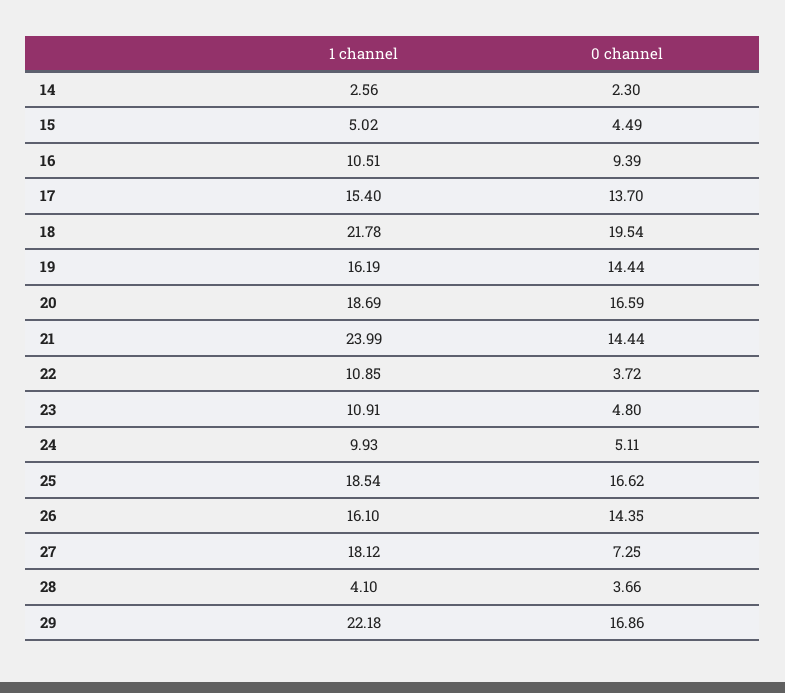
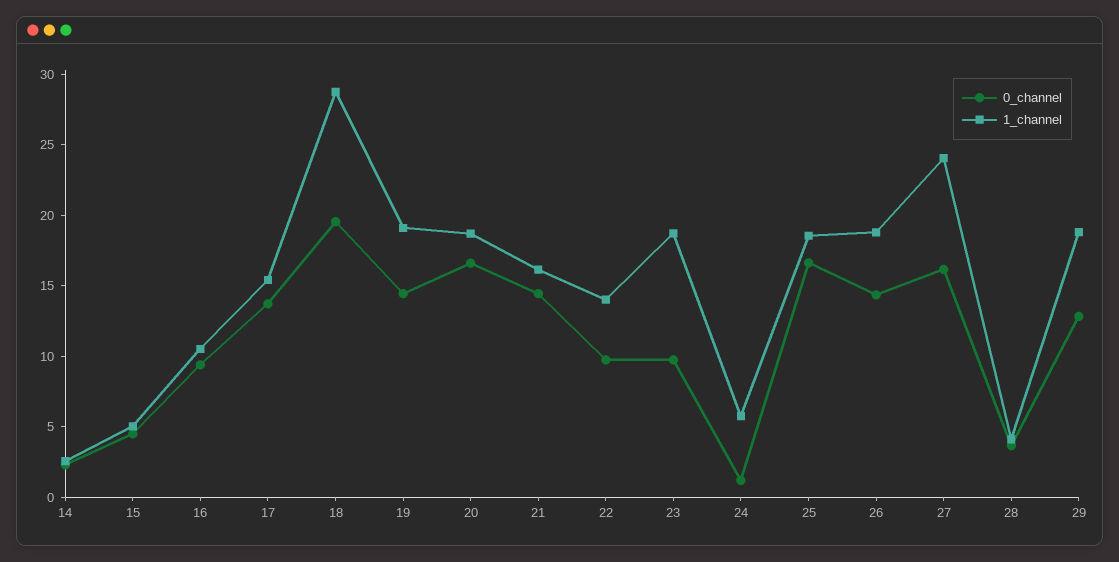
1 channel, 18: 21.78 -> 29
1 channel, 19: 16.19 -> 19
1 channel, 21: 23.99 -> 16
1 channel, 22: 10.85 -> 14
0 channel, 22: 3.72 -> 10
1 channel, 23: 10.91 -> 19
0 channel, 23: 4.8 -> 10
1 channel, 24: 9.93 -> 6
0 channel, 24: 5.11 -> 1
1 channel, 26: 16.1 -> 19
1 channel, 27: 18.12 -> 24
0 channel, 27: 7.25 -> 16
1 channel, 29: 22.18 -> 19
0 channel, 29: 16.86 -> 13

